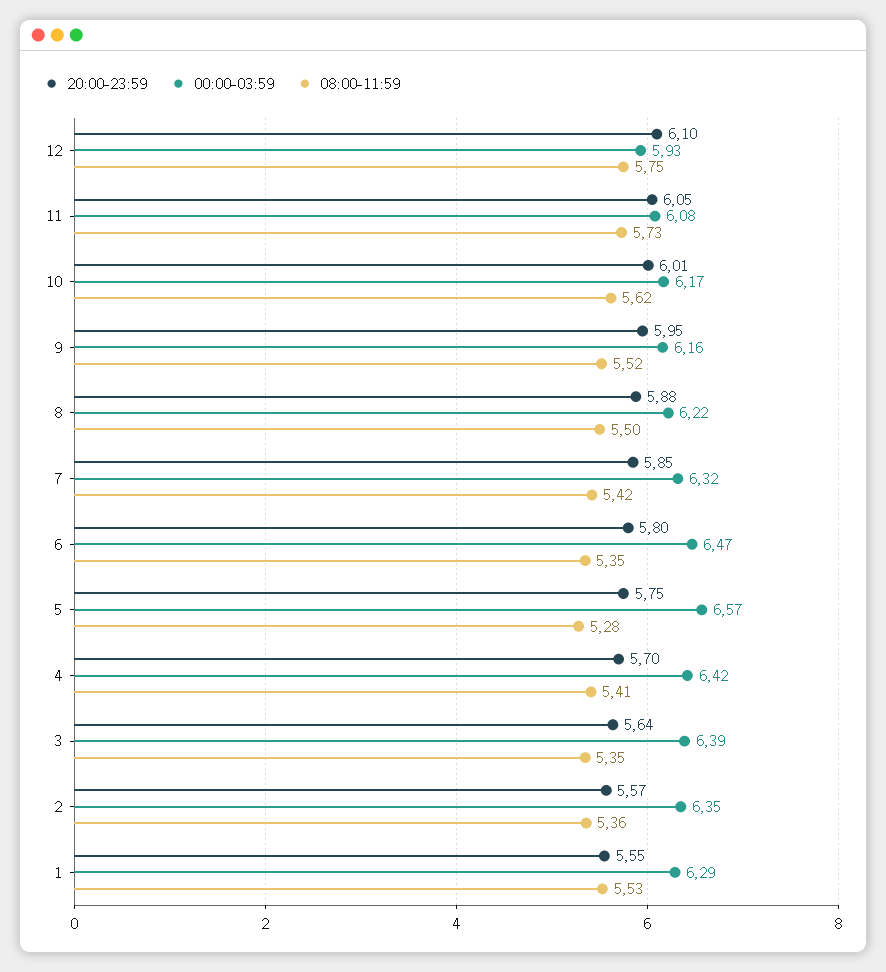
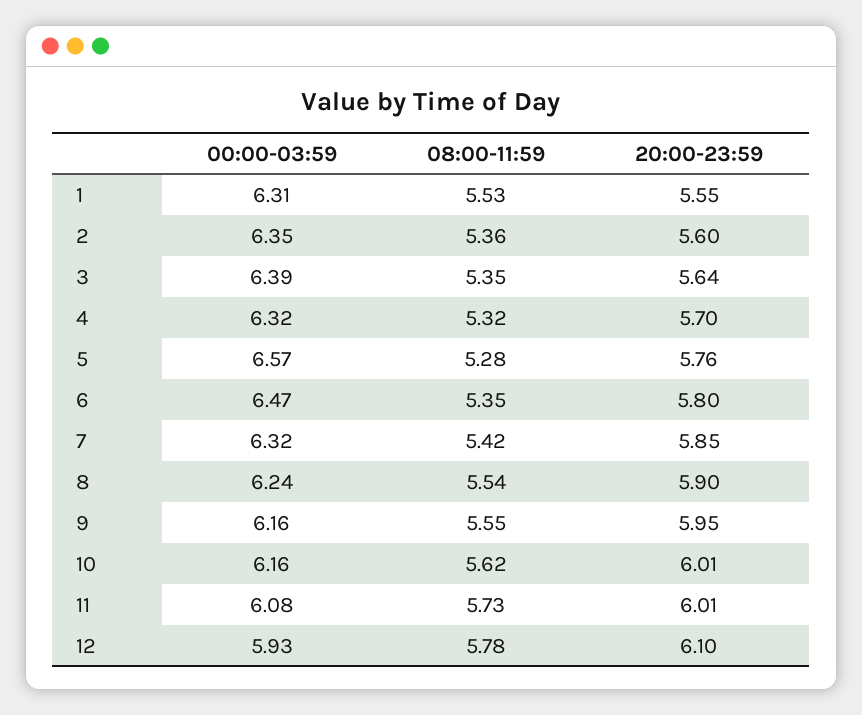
08:00-11:59, 12: 5.75 -> 5.78
20:00-23:59, 11: 6.05 -> 6.01
00:00-03:59, 10: 6.17 -> 6.16
08:00-11:59, 9: 5.52 -> 5.55
20:00-23:59, 8: 5.88 -> 5.9
00:00-03:59, 8: 6.22 -> 6.24
08:00-11:59, 8: 5.5 -> 5.54
20:00-23:59, 5: 5.75 -> 5.76
00:00-03:59, 4: 6.42 -> 6.32
08:00-11:59, 4: 5.41 -> 5.32
20:00-23:59, 2: 5.57 -> 5.6
00:00-03:59, 1: 6.29 -> 6.31

